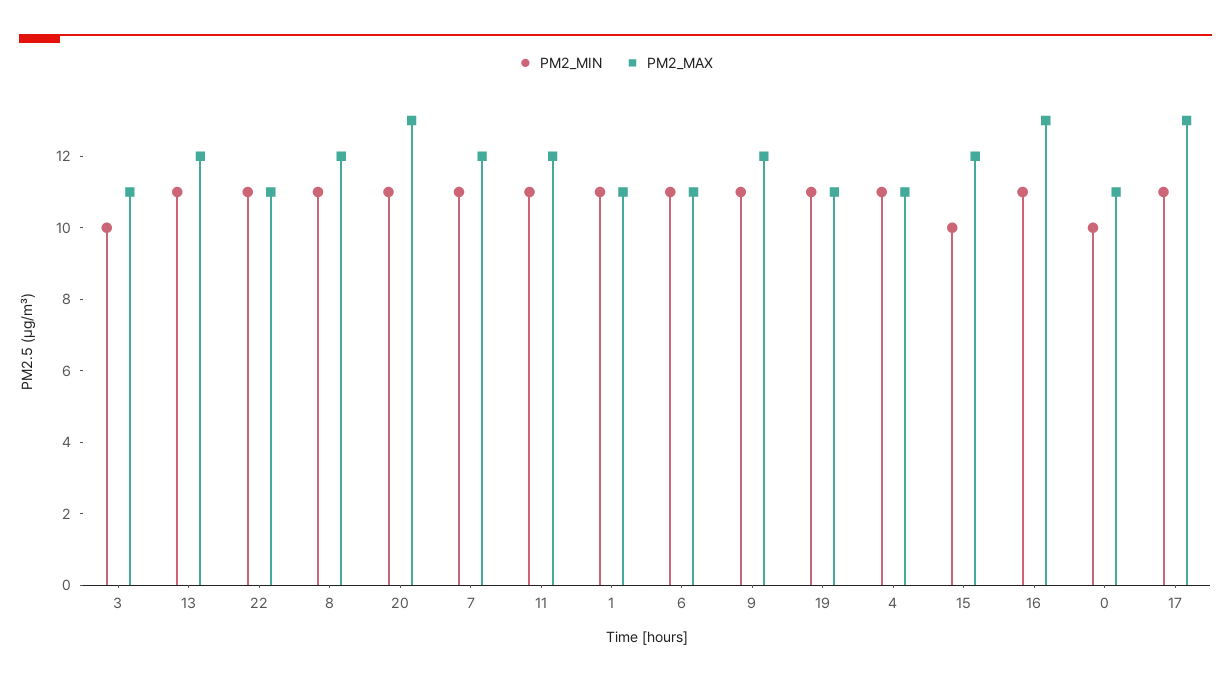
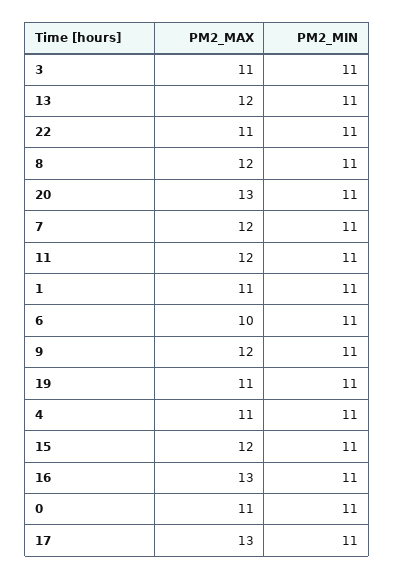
PM2_MIN, 3: 10 -> 11
PM2_MAX, 6: 11 -> 10
PM2_MIN, 15: 10 -> 11
PM2_MIN, 0: 10 -> 11

